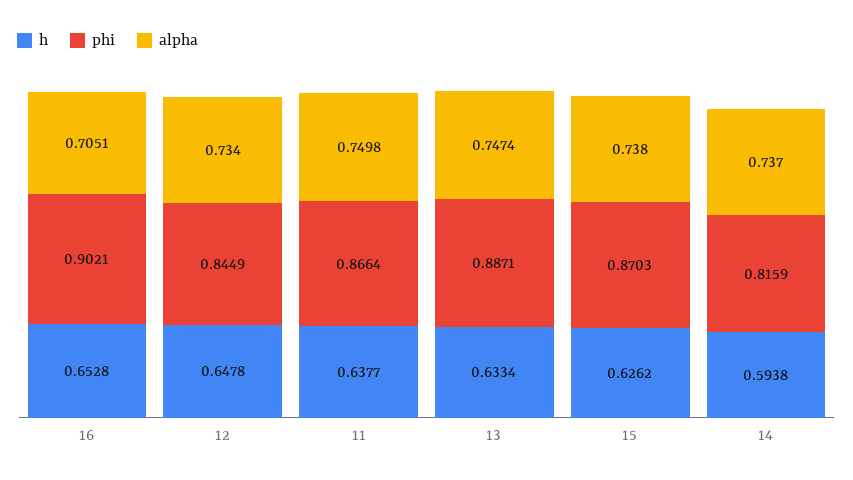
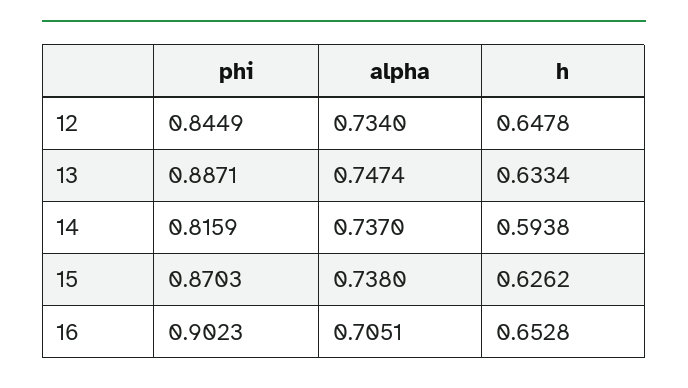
phi, 16: 0.9021 -> 0.9023
h, 11: 0.6377 -> none
phi, 11: 0.8664 -> none
alpha, 11: 0.7498 -> none

